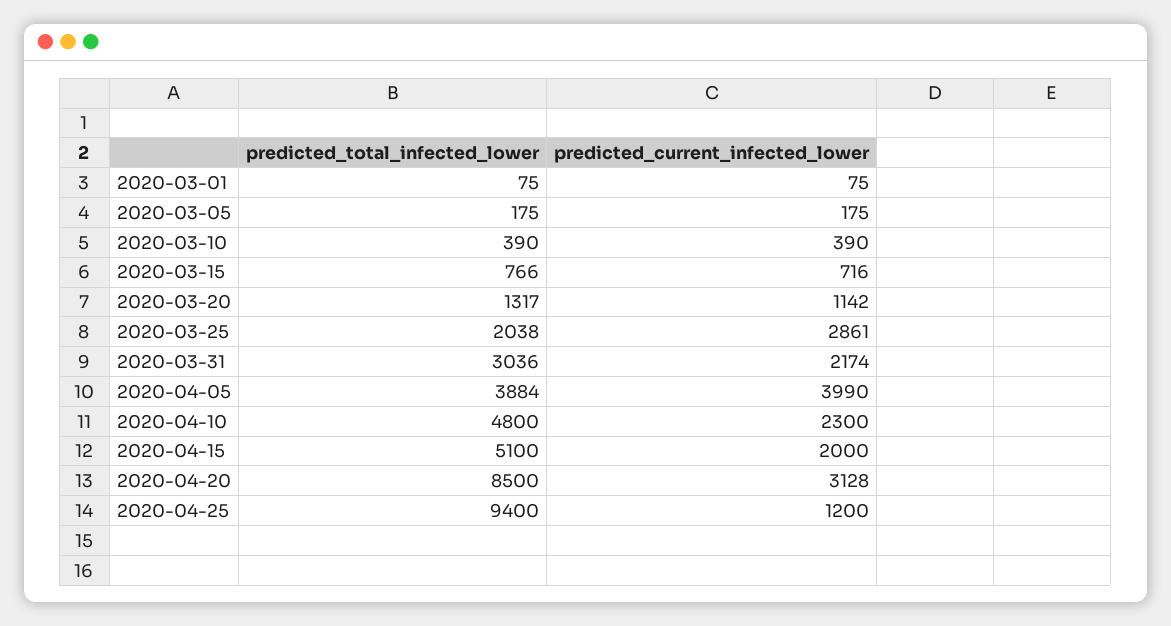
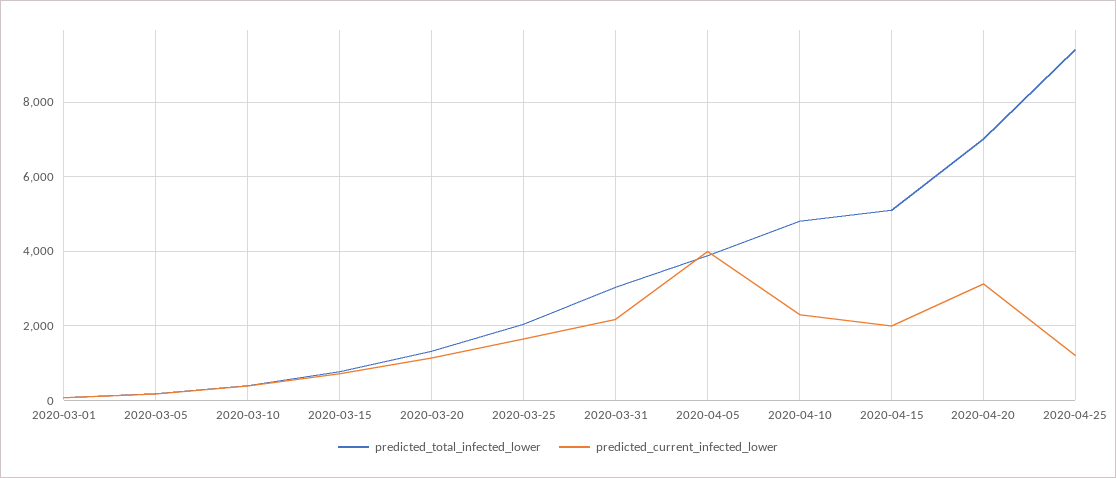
predicted_current_infected_lower, 2020-03-25: 2861 -> 1600
predicted_total_infected_lower, 2020-04-20: 8500 -> 7000

